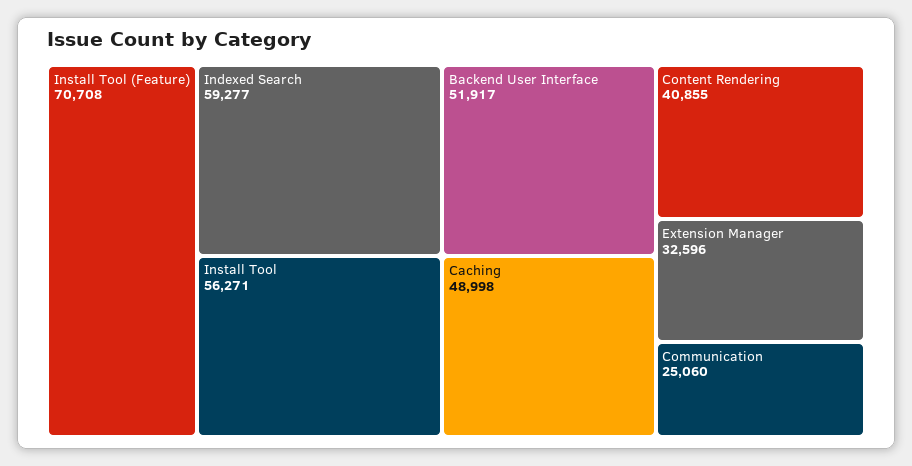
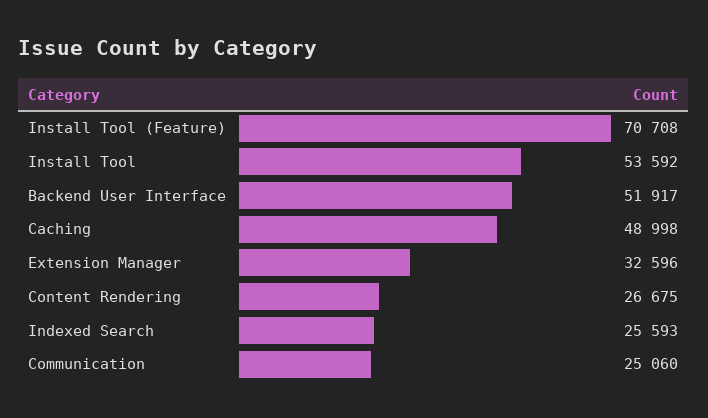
Indexed Search: 59277 -> 25593
Install Tool: 56271 -> 53592
Content Rendering: 40855 -> 26675

